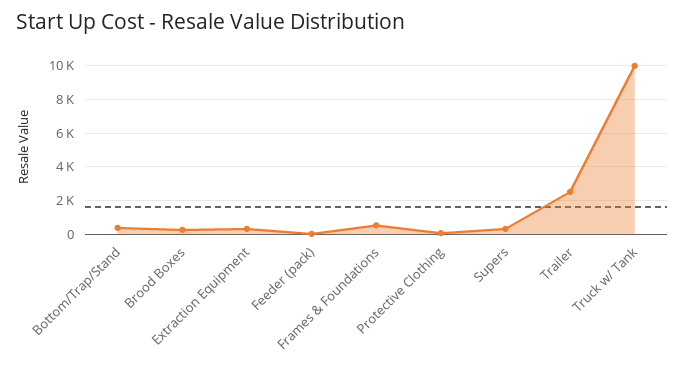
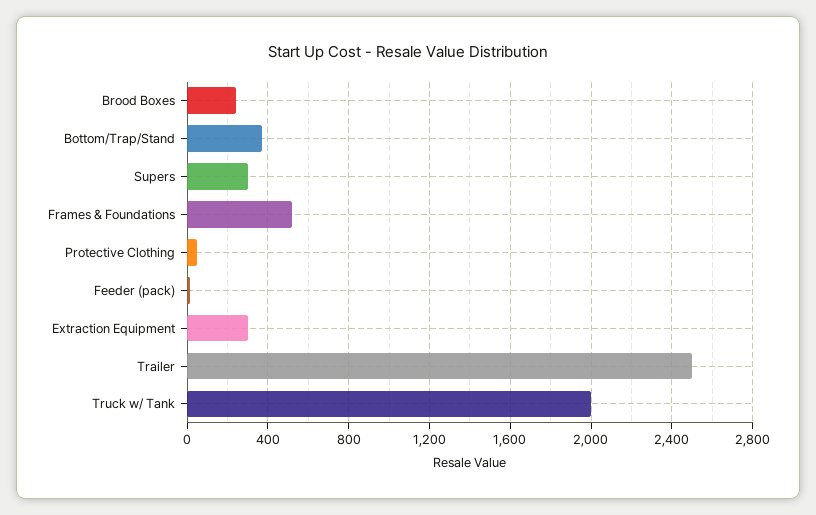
Truck w/ Tank: 10000 -> 2000

